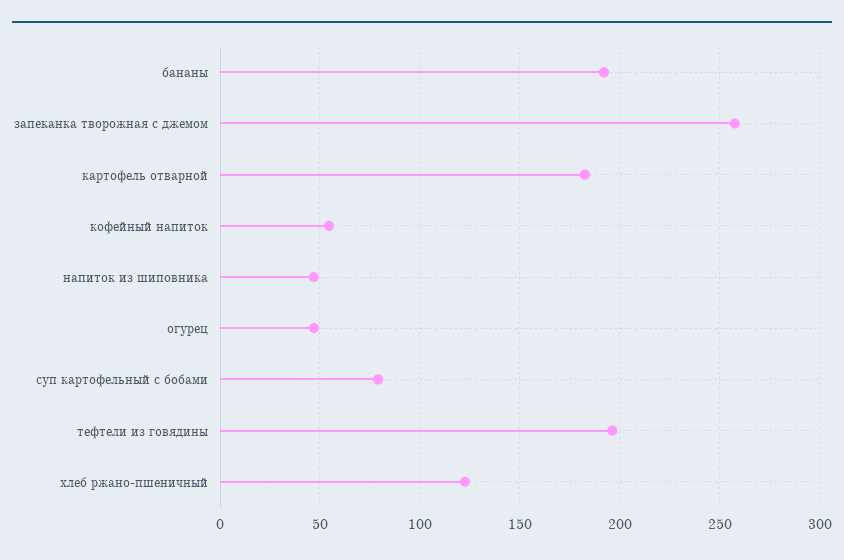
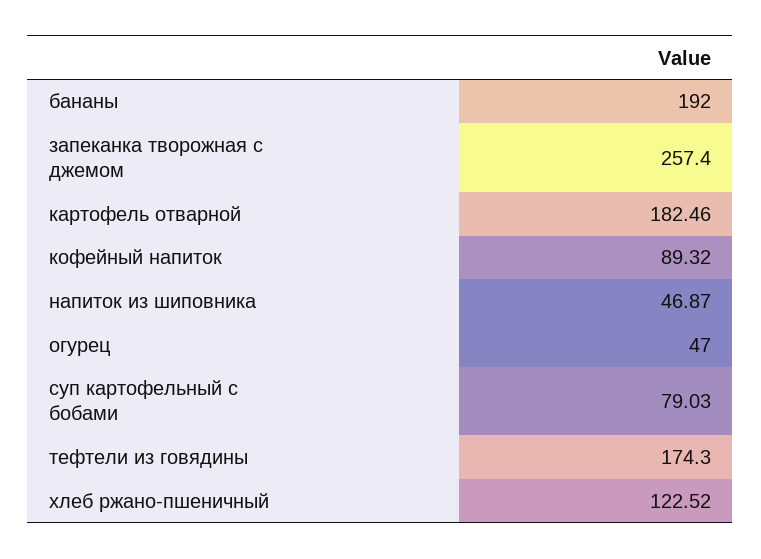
кофейный напиток: 55 -> 89.32
тефтели из говядины: 195 -> 174.3

